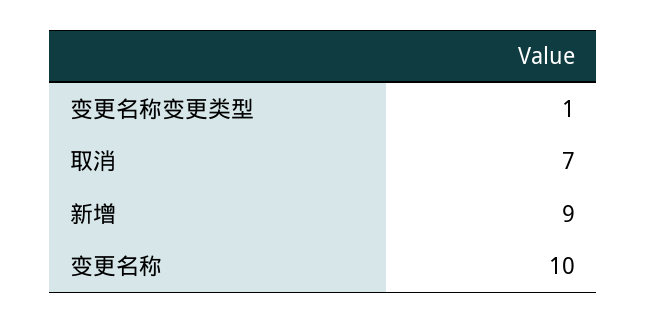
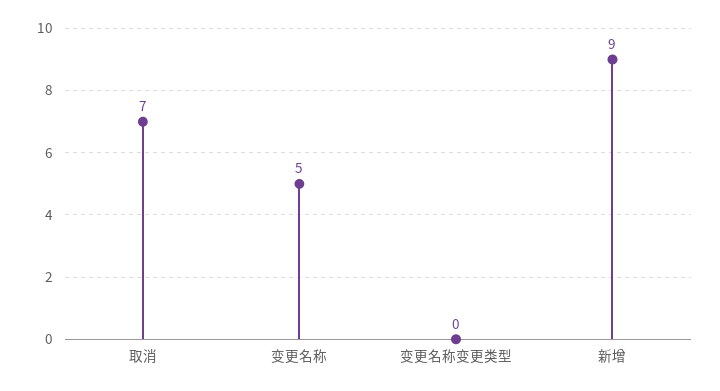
变更名称变更类型: 1 -> 0
变更名称: 10 -> 5

